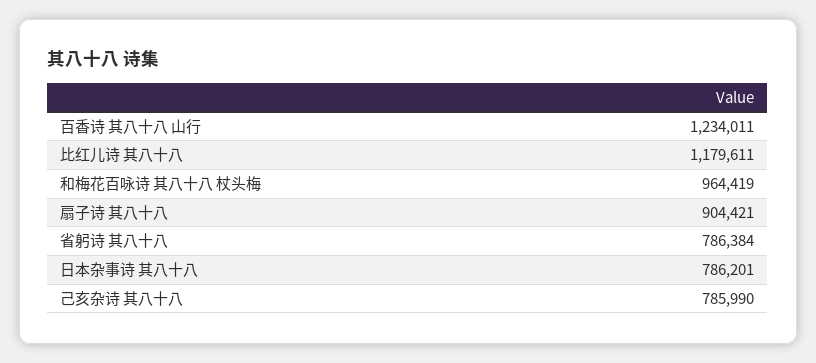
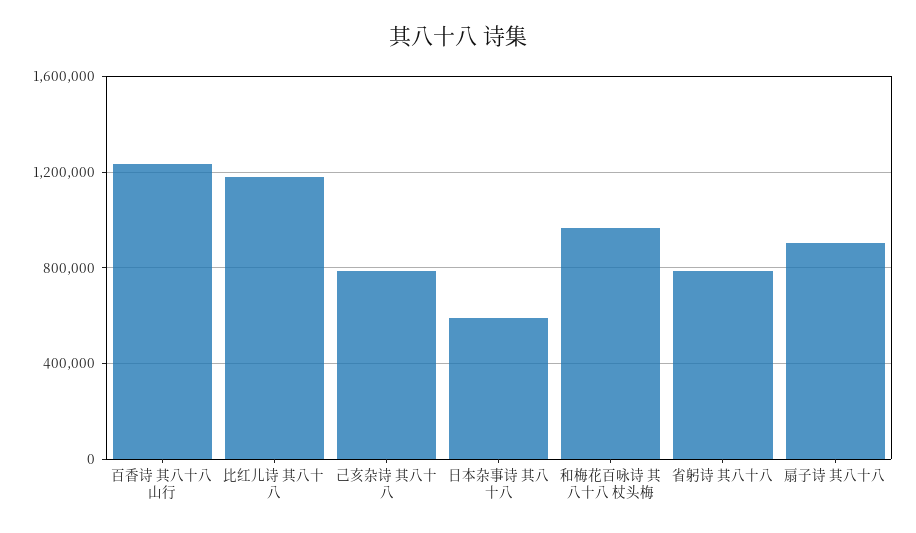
日本杂事诗 其八十八: 786201 -> 600000

